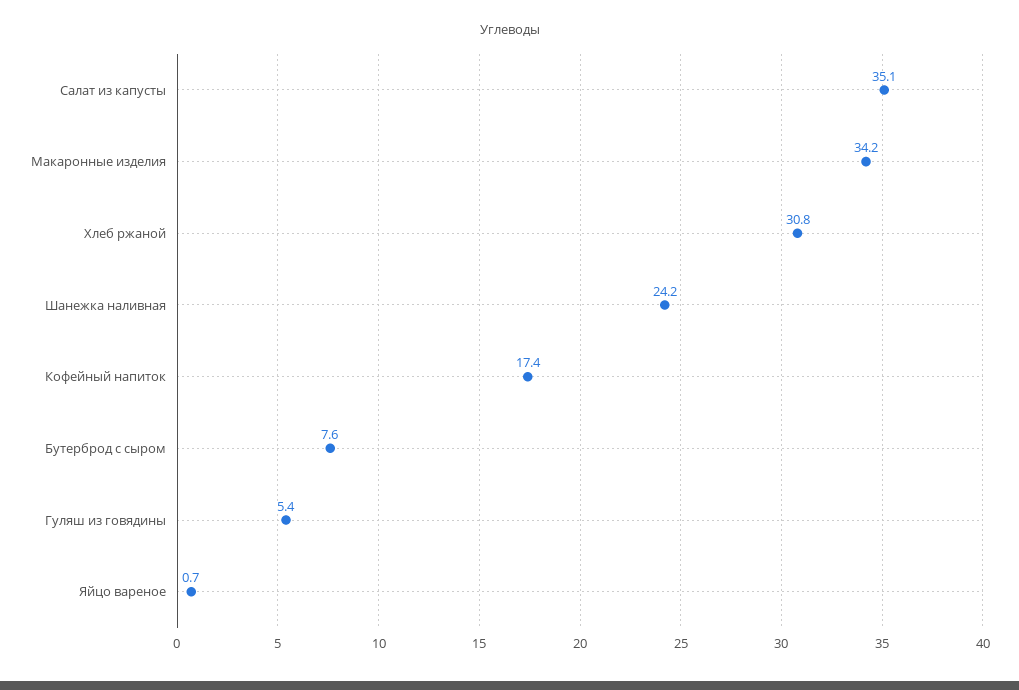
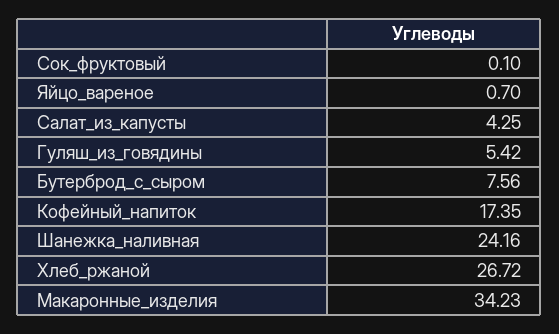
Салат из капусты: 35.1 -> 4.25
Хлеб ржаной: 30.8 -> 26.72
Сок_фруктовый: none -> 0.1

